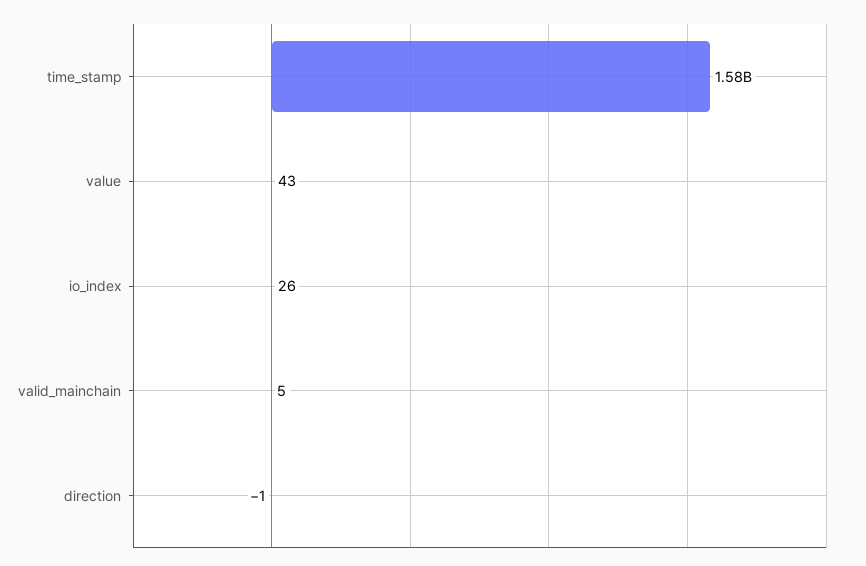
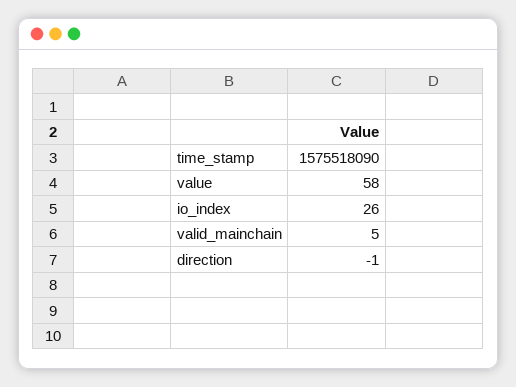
value: 43 -> 58

